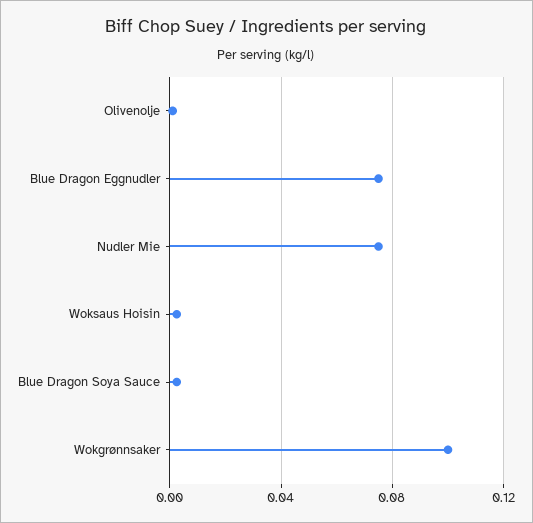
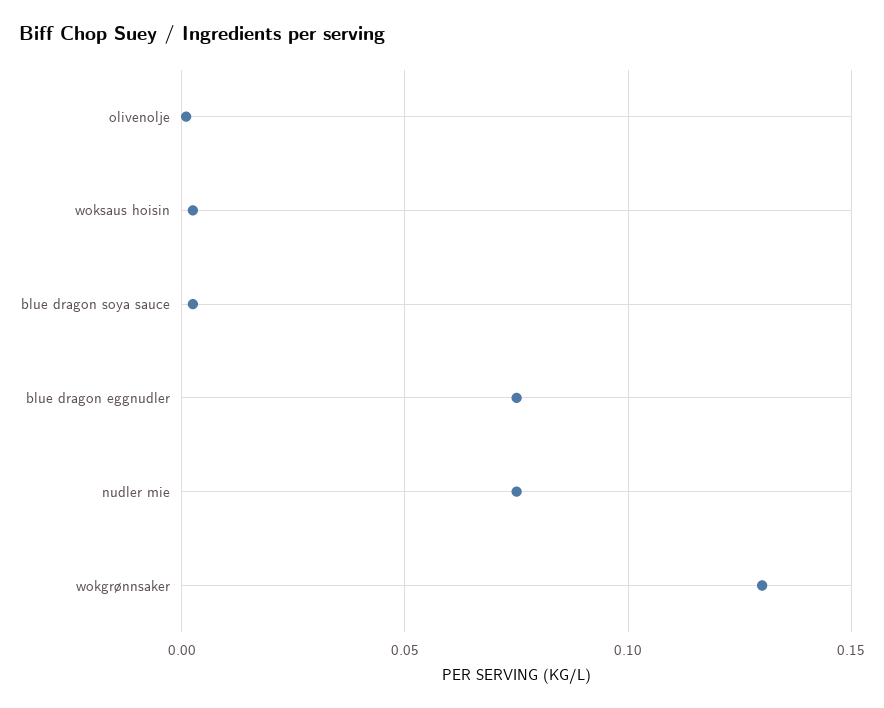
Wokgrønnsaker: 0.1 -> 0.13

